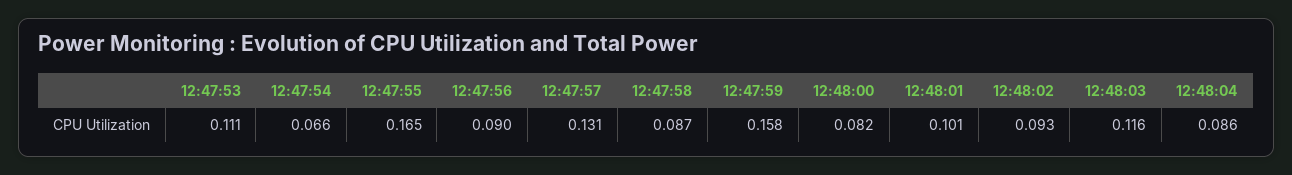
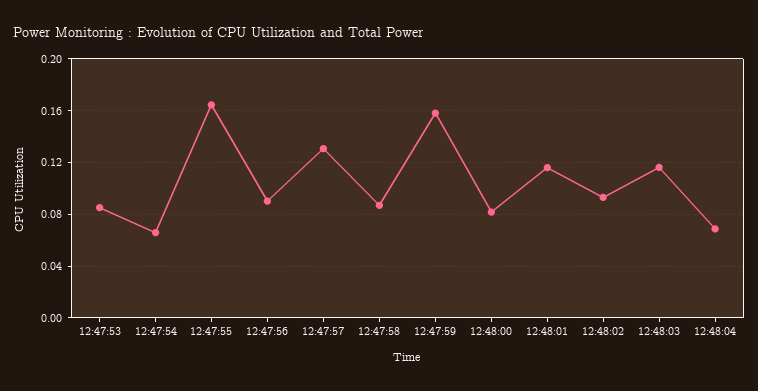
12:47:53: 0.111 -> 0.085
12:48:01: 0.101 -> 0.115
12:48:04: 0.086 -> 0.07

